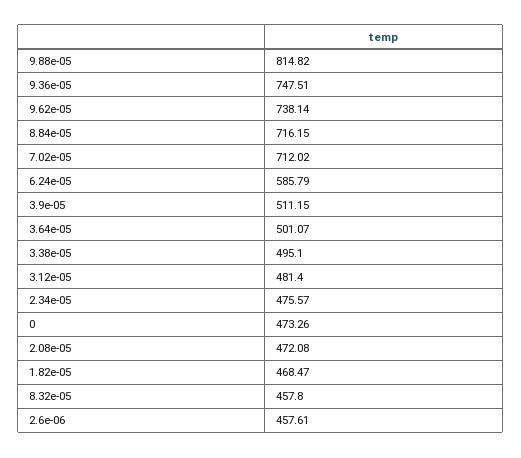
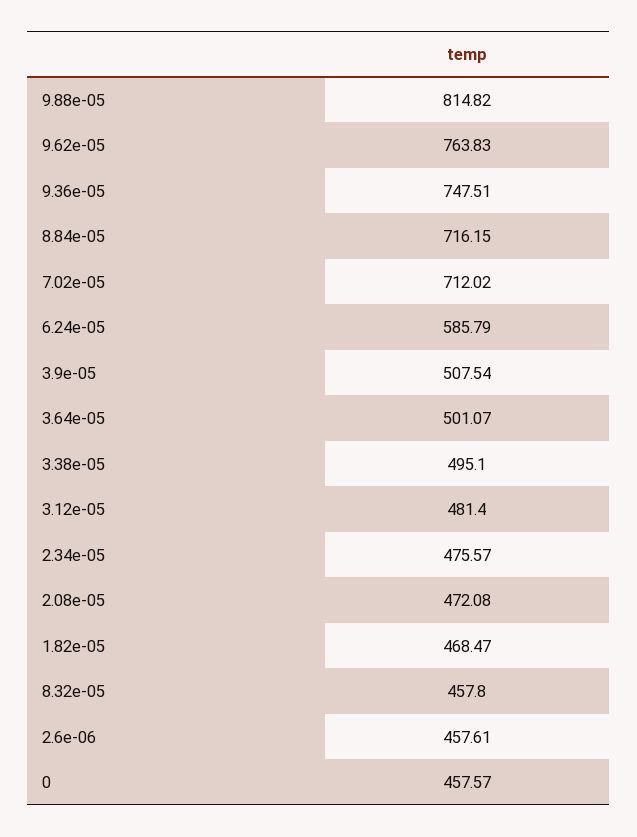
9.62e-05: 738.14 -> 763.83
3.9e-05: 511.15 -> 507.54
0: 473.26 -> 457.57

